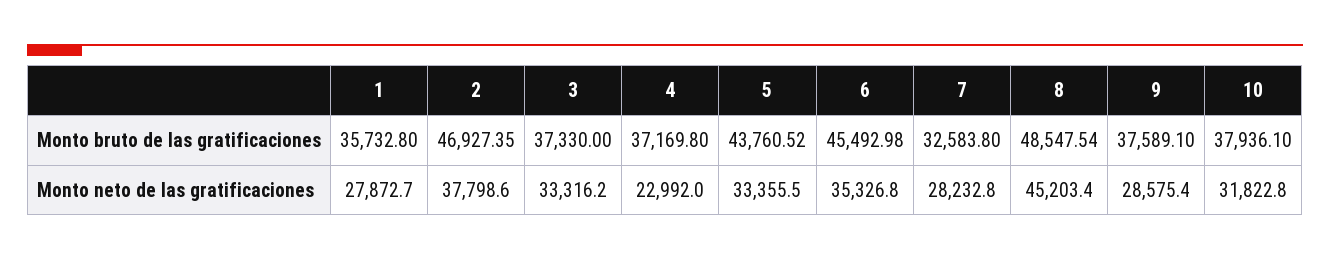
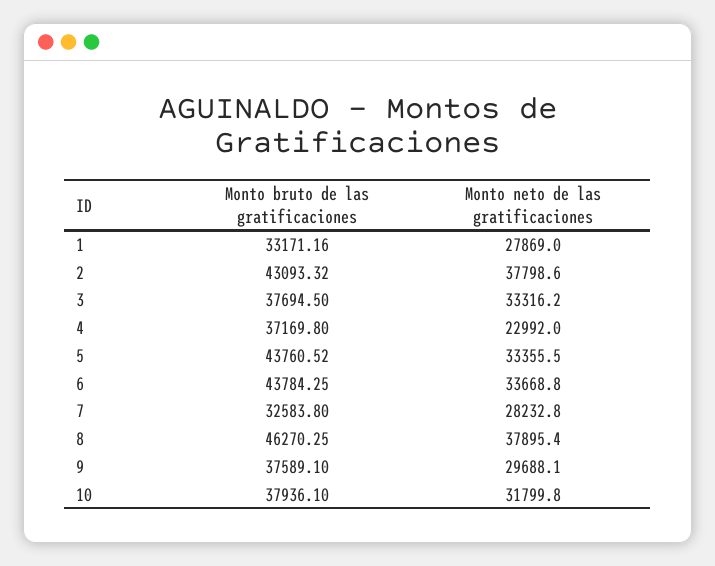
1, Monto bruto de las gratificaciones: 35732.8 -> 33171.16
2, Monto bruto de las gratificaciones: 46927.35 -> 43093.32
3, Monto bruto de las gratificaciones: 37330 -> 37694.5
6, Monto bruto de las gratificaciones: 45492.98 -> 43784.25
8, Monto bruto de las gratificaciones: 48547.54 -> 46270.25
1, Monto neto de las gratificaciones: 27872.7 -> 27869
6, Monto neto de las gratificaciones: 35326.8 -> 33668.8
8, Monto neto de las gratificaciones: 45203.4 -> 37895.4
9, Monto neto de las gratificaciones: 28575.4 -> 29688.1
10, Monto neto de las gratificaciones: 31822.8 -> 31799.8

